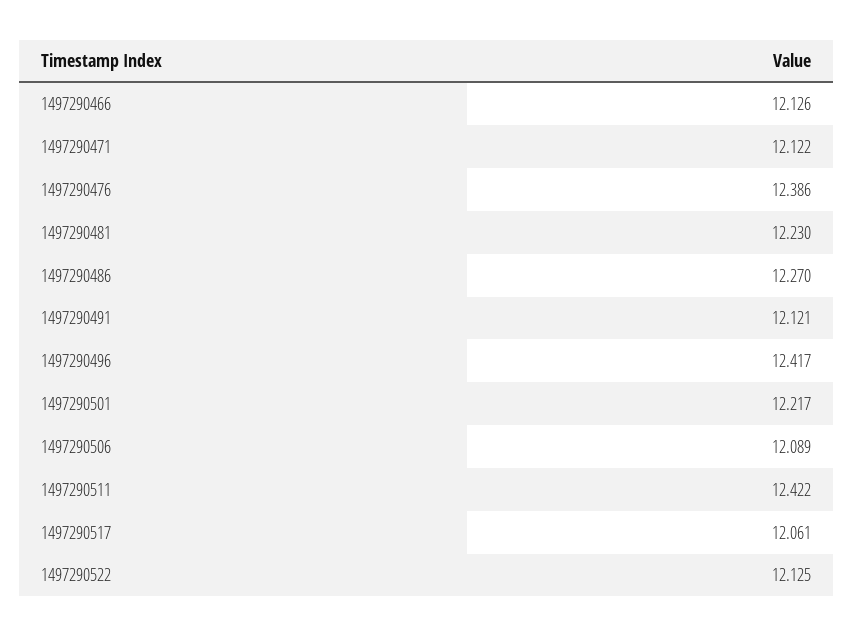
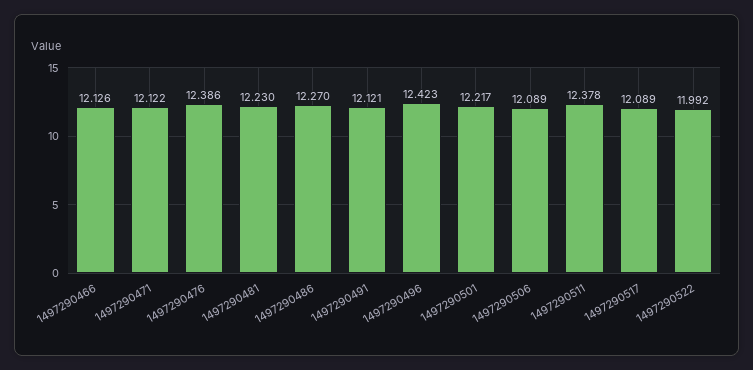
1497290496: 12.417 -> 12.423
1497290511: 12.422 -> 12.378
1497290517: 12.061 -> 12.089
1497290522: 12.125 -> 11.992

